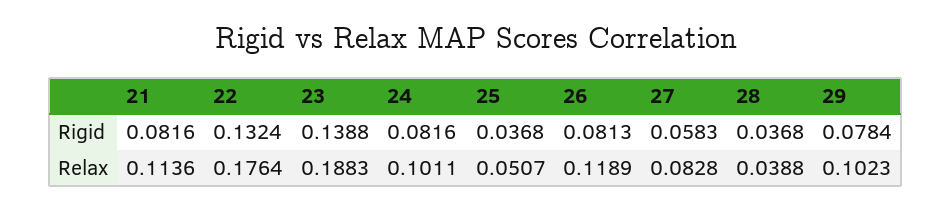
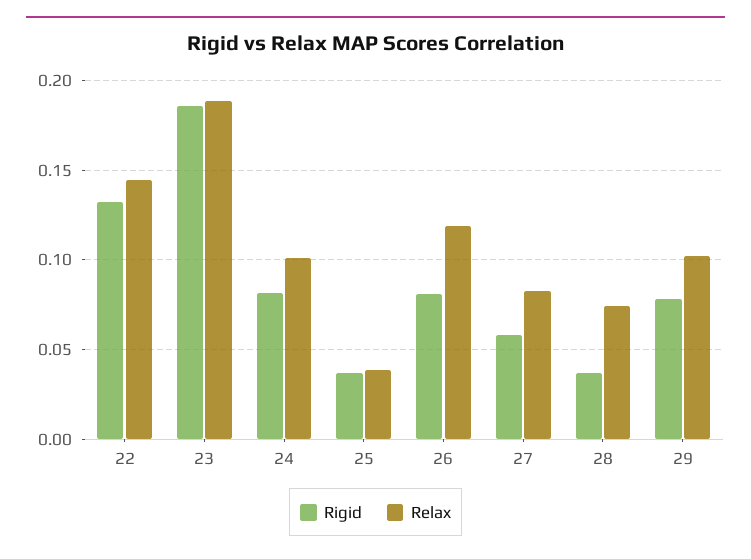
Rigid, 21: 0.0816 -> none
Rigid, 23: 0.1388 -> 0.185
Relax, 21: 0.1136 -> none
Relax, 22: 0.1764 -> 0.145
Relax, 25: 0.0507 -> 0.04
Relax, 28: 0.0388 -> 0.075

